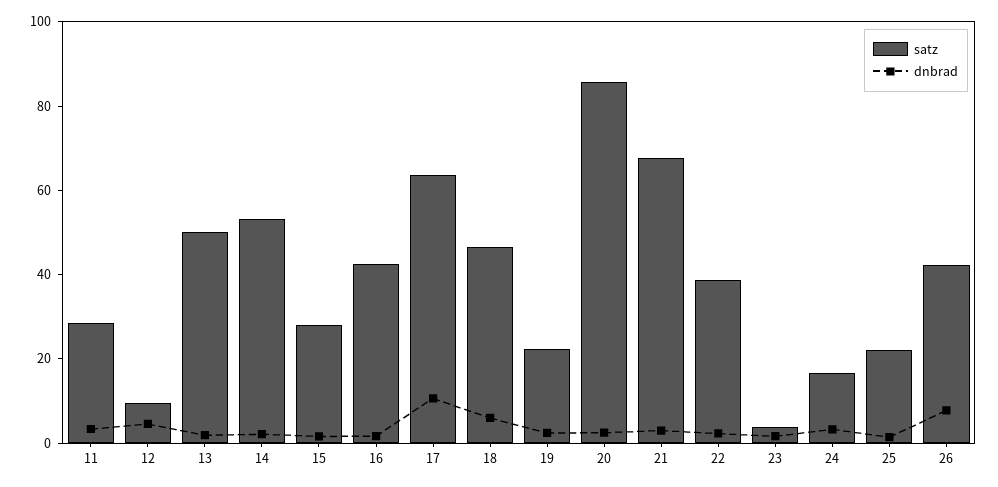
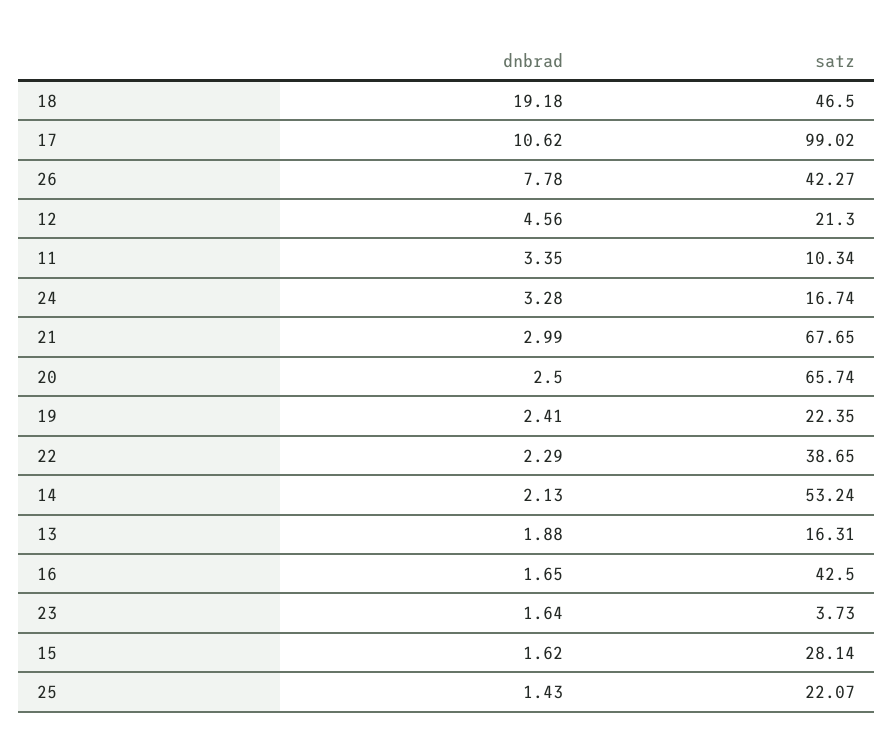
satz, 11: 30 -> 10.34
satz, 12: 10 -> 21.3
satz, 13: 50 -> 16.31
satz, 17: 65 -> 99.02
dnbrad, 18: 5 -> 19.18
satz, 20: 85 -> 65.74

